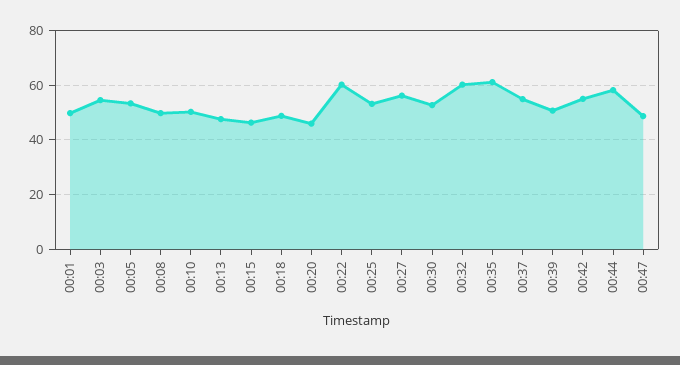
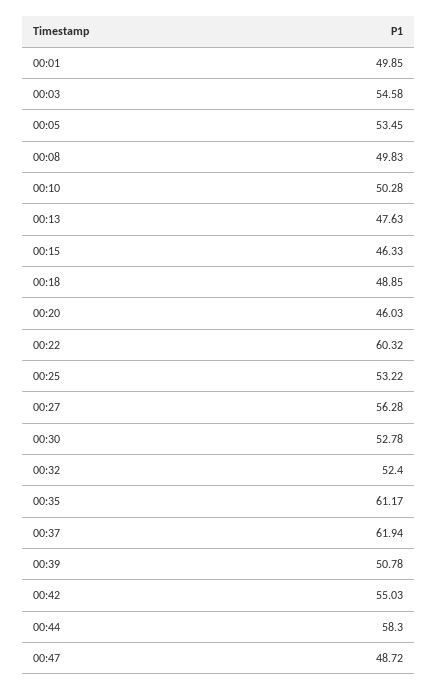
00:32: 60 -> 52.4
00:37: 55 -> 61.94

